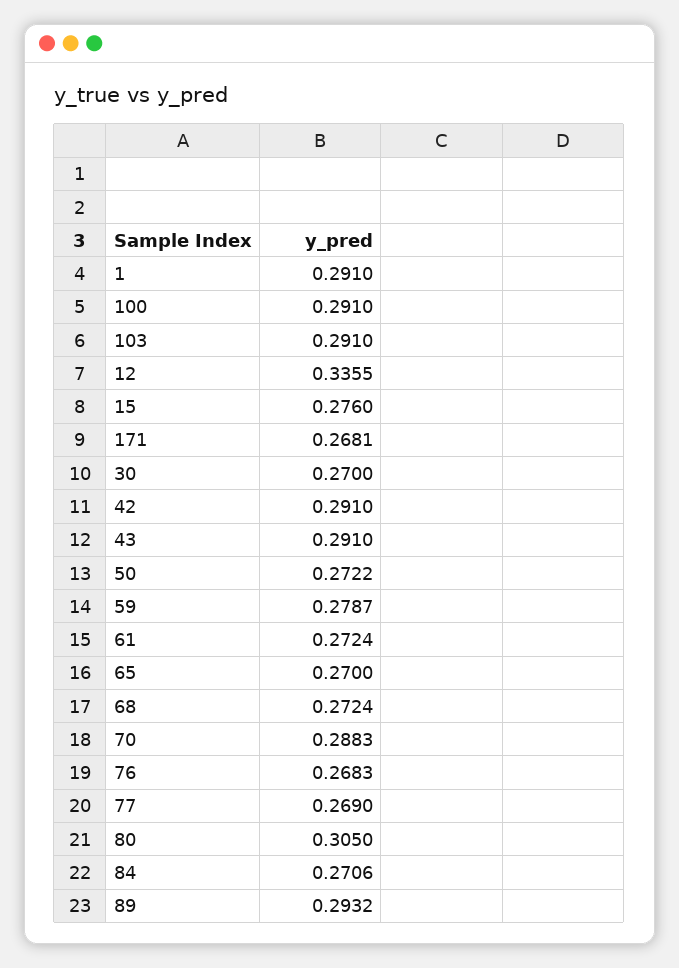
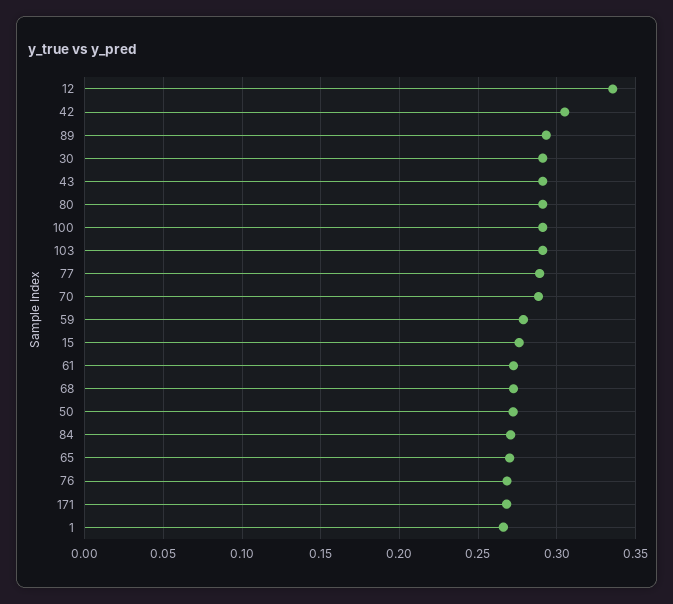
1: 0.291 -> 0.265
30: 0.27 -> 0.29
42: 0.291 -> 0.305
77: 0.269 -> 0.29
80: 0.305 -> 0.29

